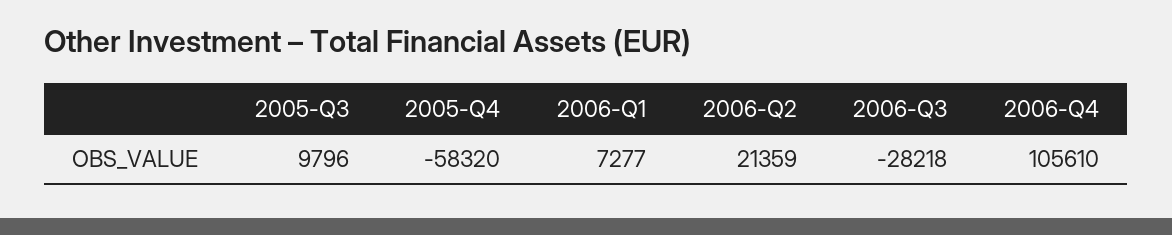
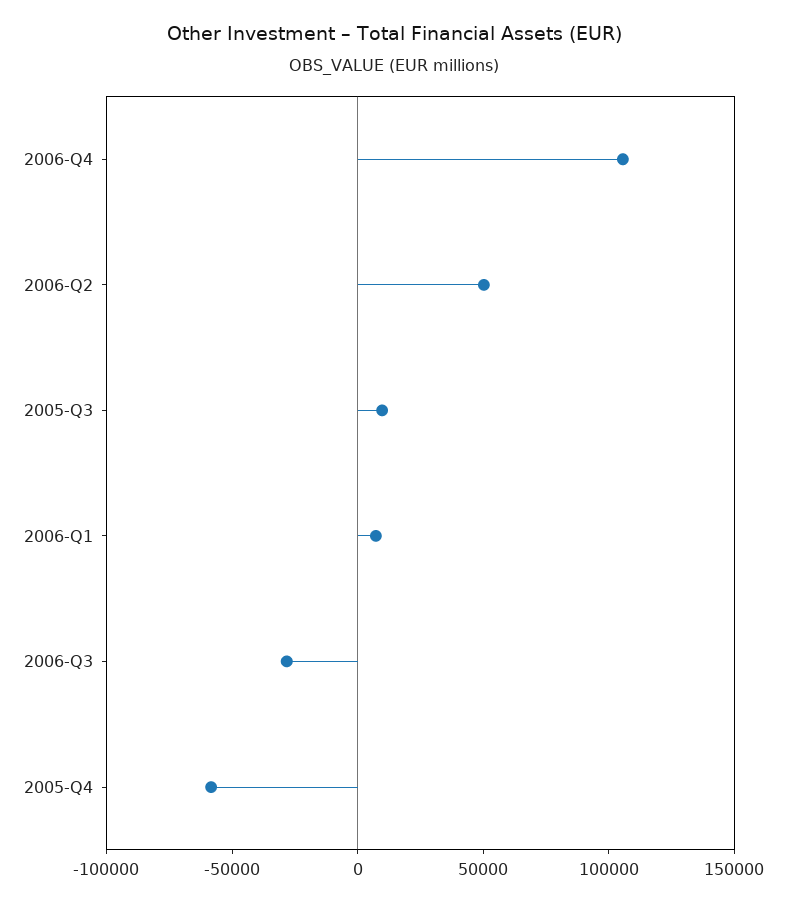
2006-Q2: 21359 -> 50000

